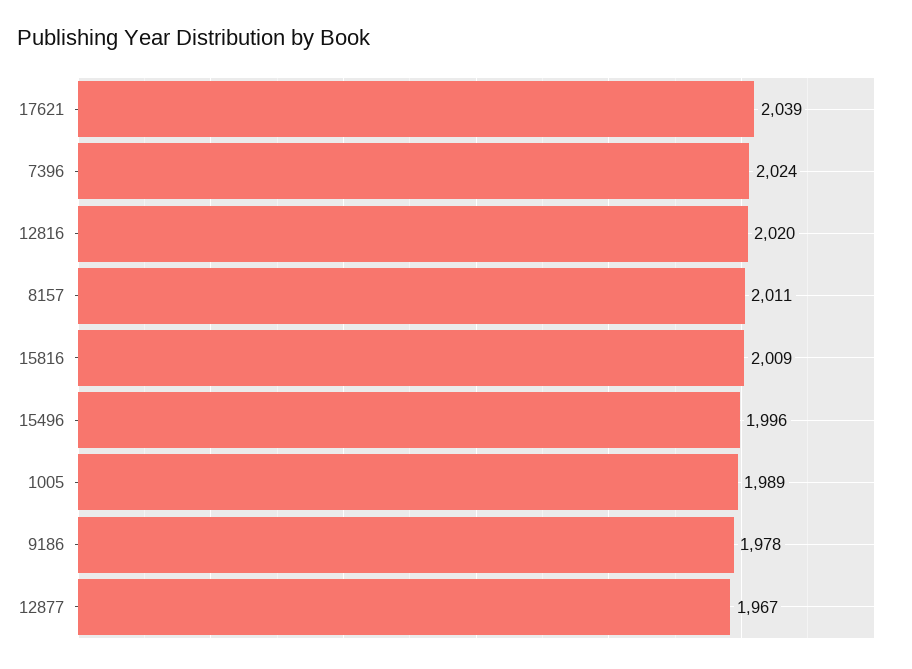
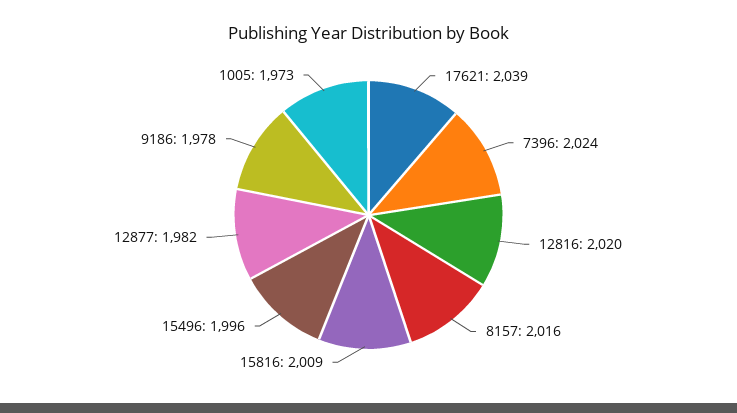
8157: 2011 -> 2016
1005: 1989 -> 1973
12877: 1967 -> 1982

